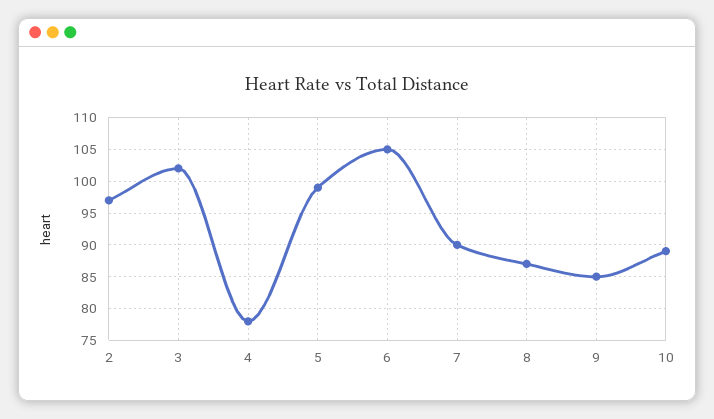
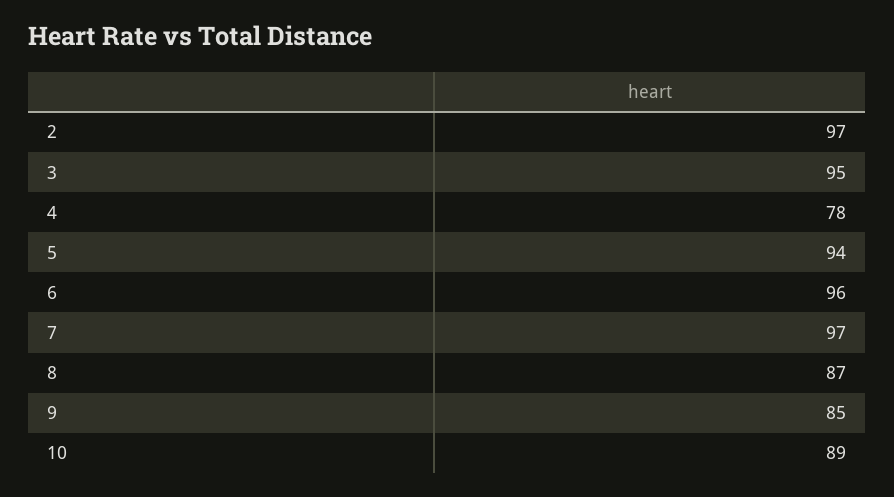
3: 102 -> 95
5: 99 -> 94
6: 105 -> 96
7: 90 -> 97

